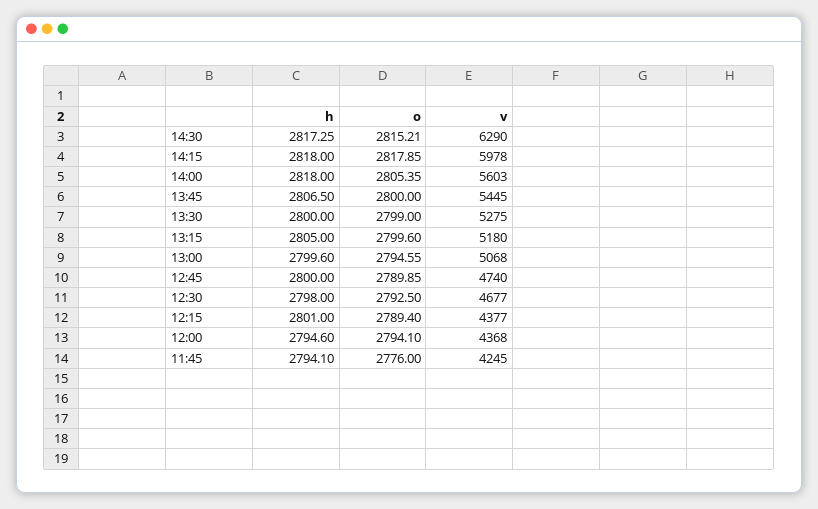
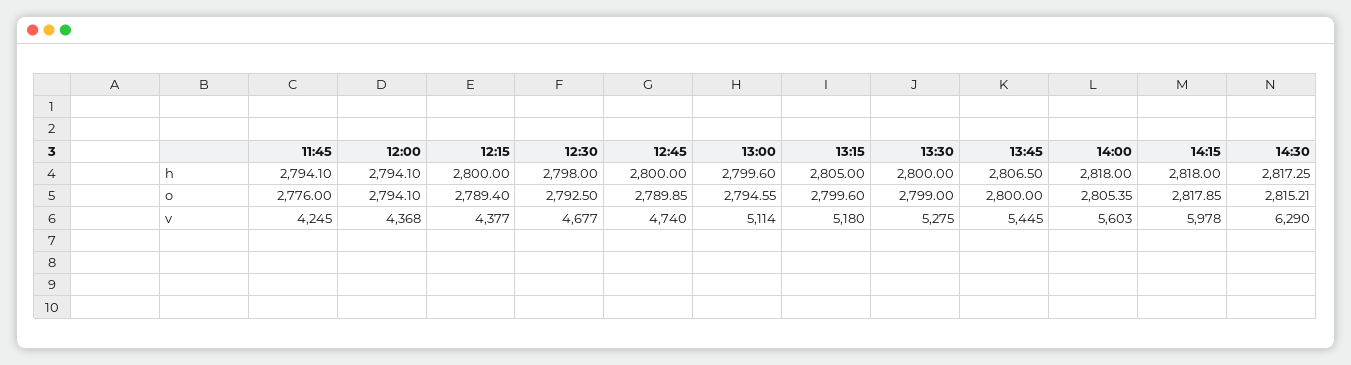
v, 13:00: 5068 -> 5114
h, 12:15: 2801 -> 2800
h, 12:00: 2794.6 -> 2794.1

